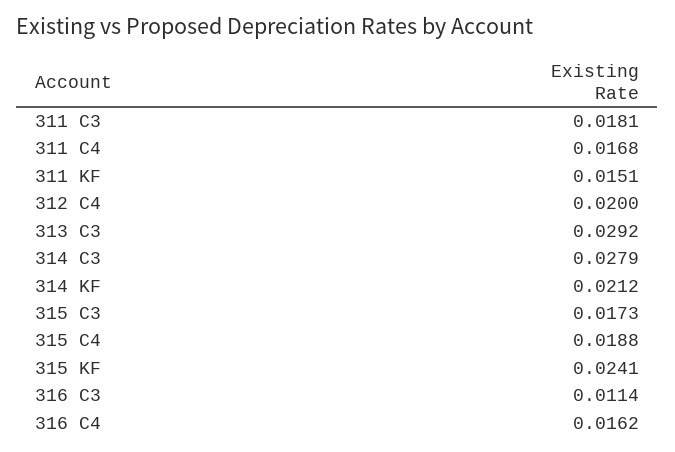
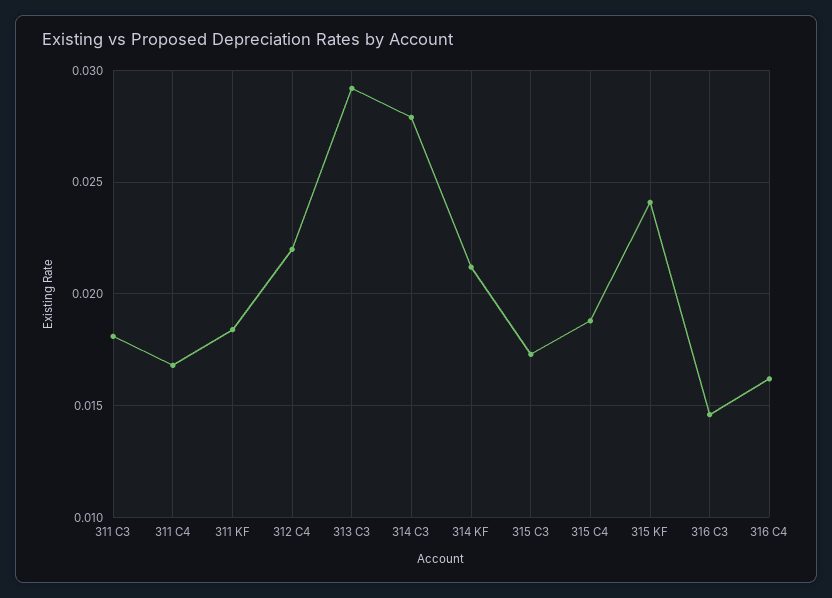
311 KF: 0.0151 -> 0.0185
312 C4: 0.02 -> 0.022
316 C3: 0.0114 -> 0.0145

